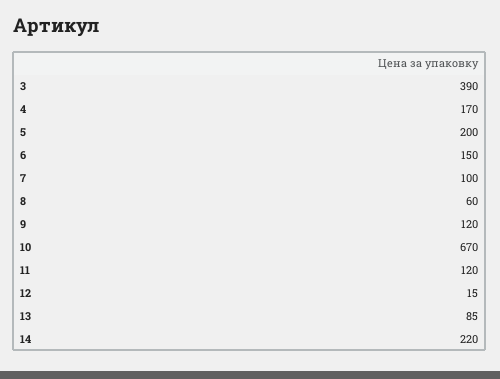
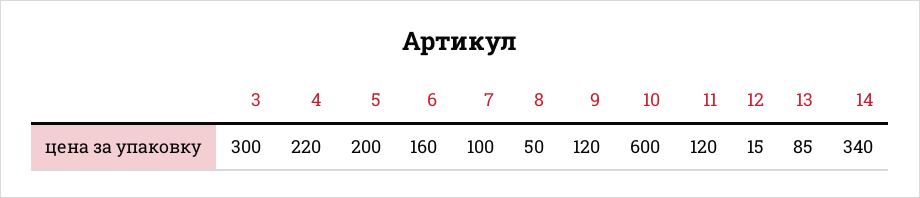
3: 390 -> 300
4: 170 -> 220
6: 150 -> 160
8: 60 -> 50
10: 670 -> 600
14: 220 -> 340

